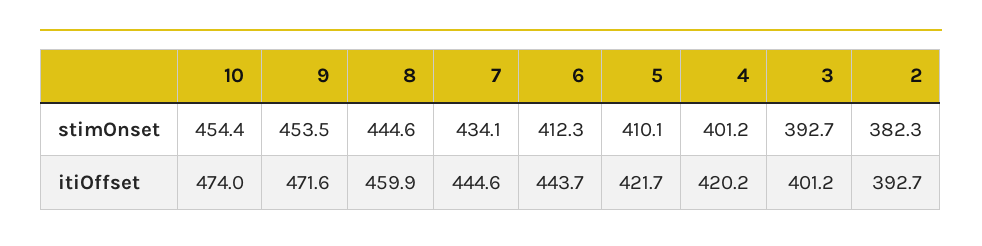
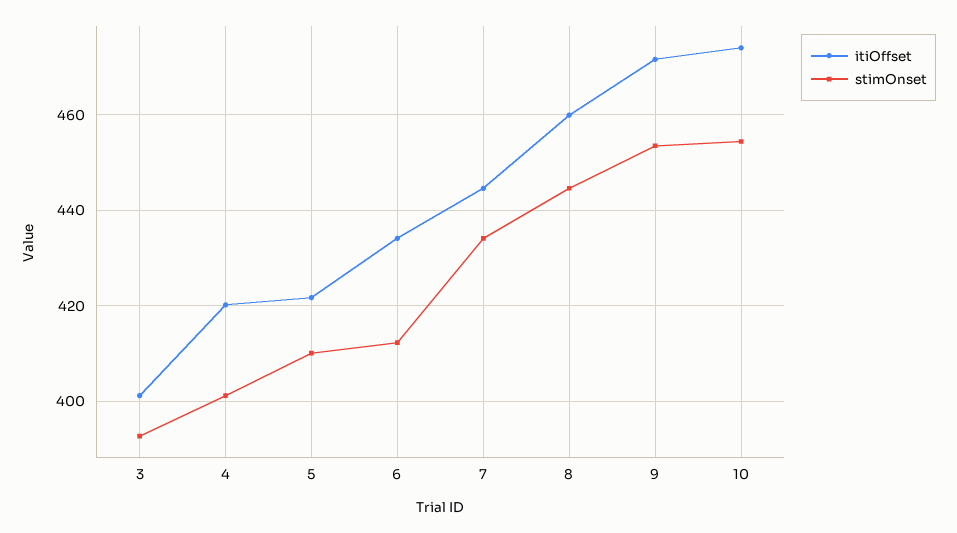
stimOnset, 2: 382.3 -> none
itiOffset, 6: 443.7 -> 434
itiOffset, 2: 392.7 -> none

